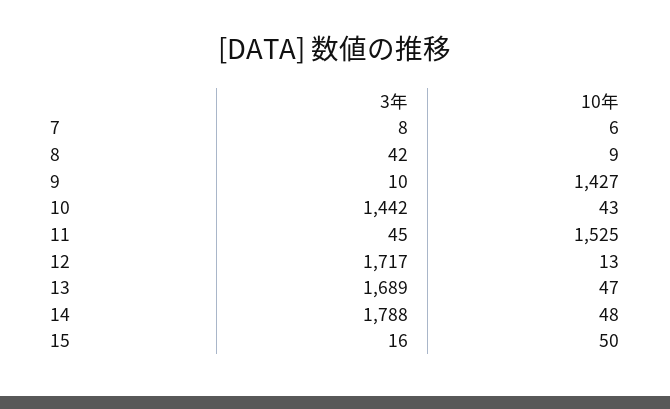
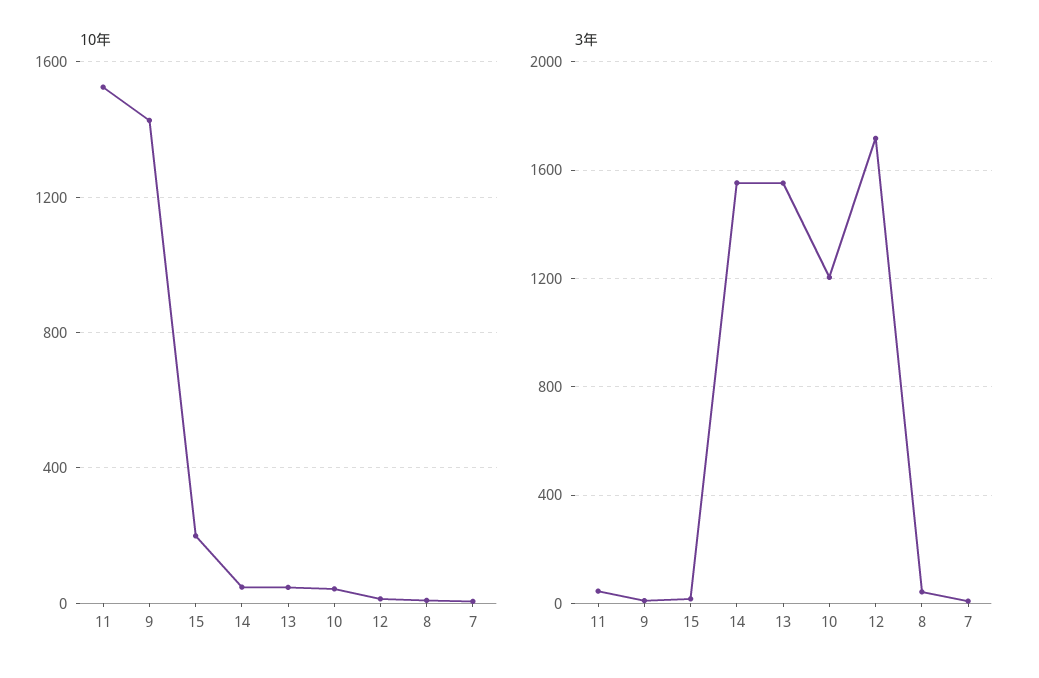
3年, 10: 1442 -> 1200
3年, 13: 1689 -> 1550
3年, 14: 1788 -> 1550
10年, 15: 50 -> 200

